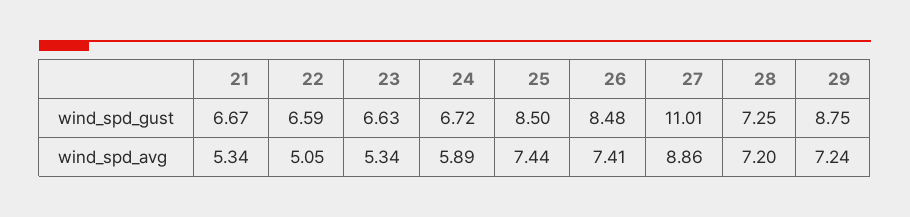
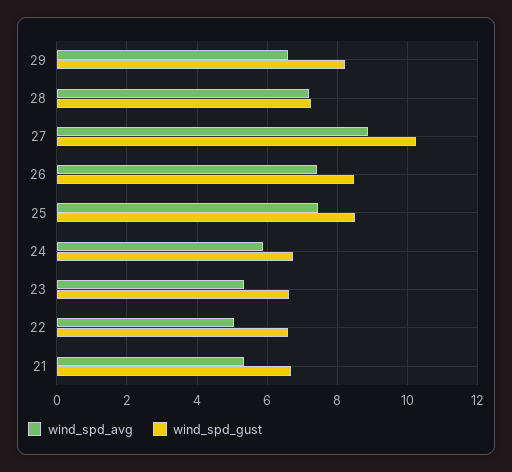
wind_spd_gust, 27: 11.01 -> 10.2
wind_spd_gust, 29: 8.75 -> 8.2
wind_spd_avg, 29: 7.24 -> 6.6

